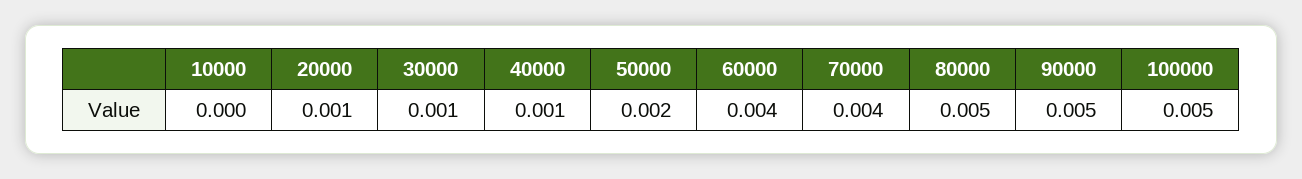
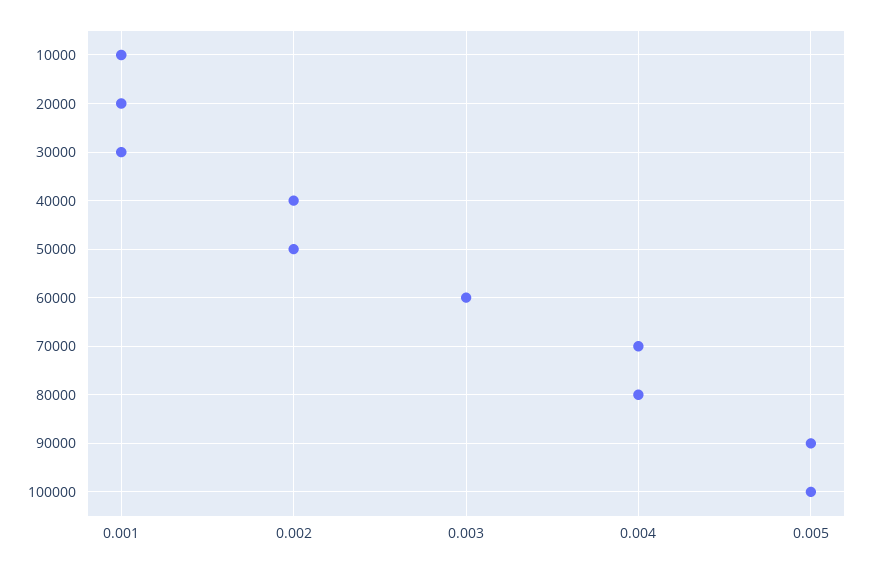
10000: 0 -> 0.001
40000: 0.001 -> 0.002
60000: 0.004 -> 0.003
80000: 0.005 -> 0.004

